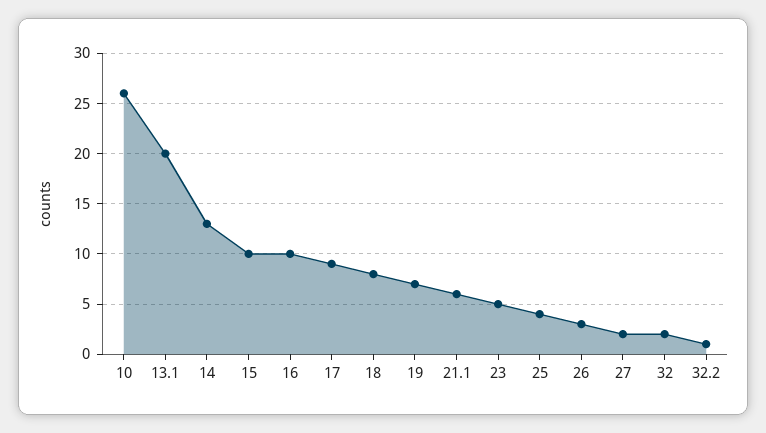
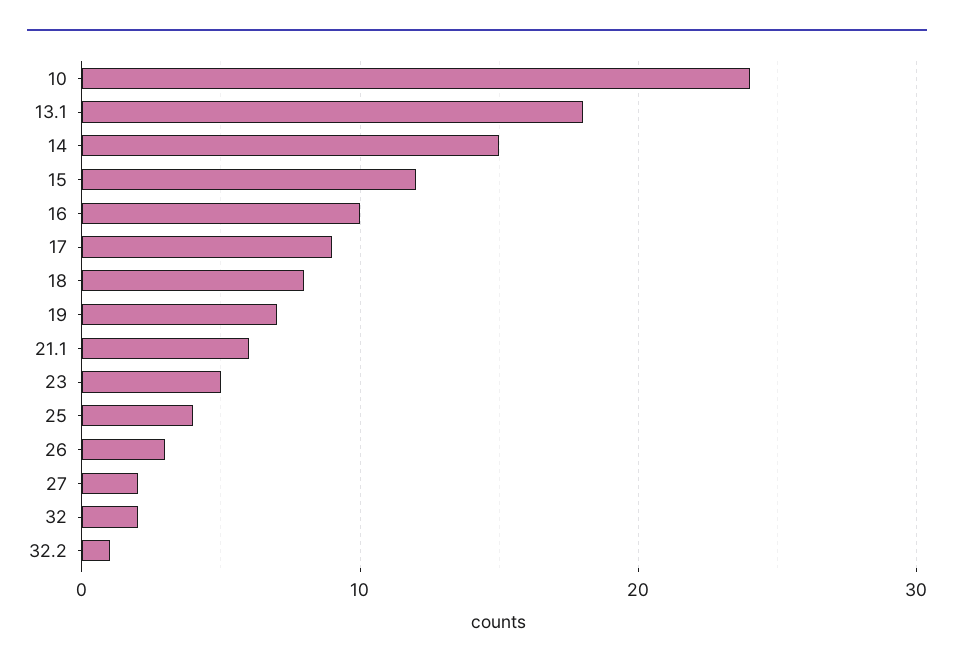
10: 26 -> 24
13.1: 20 -> 18
14: 13 -> 15
15: 10 -> 12

